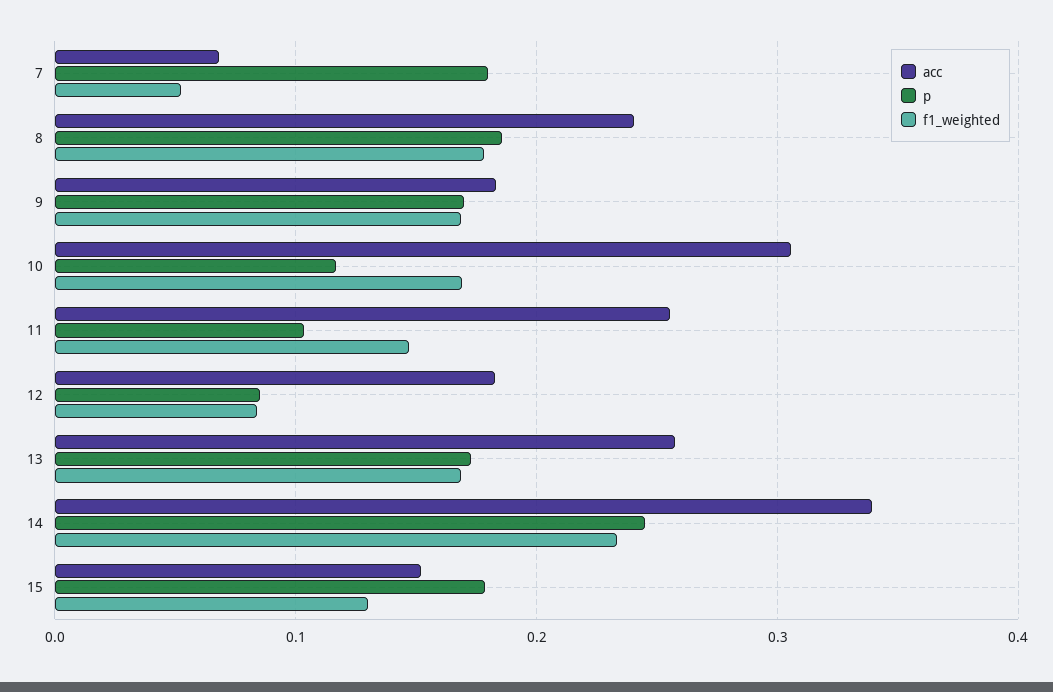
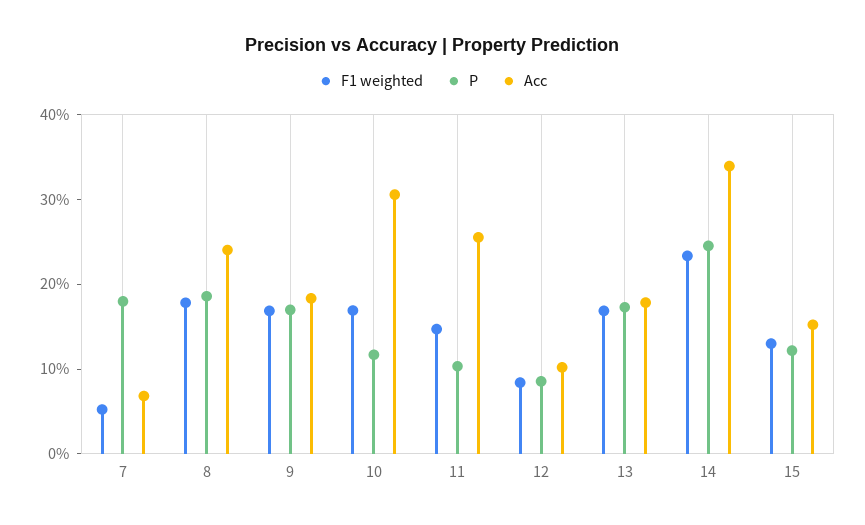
acc, 12: 0.18 -> 0.1
acc, 13: 0.26 -> 0.18
p, 15: 0.18 -> 0.12

